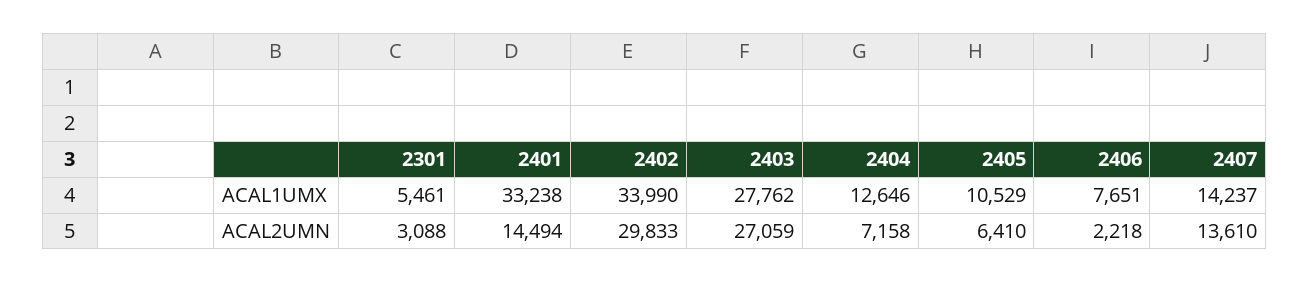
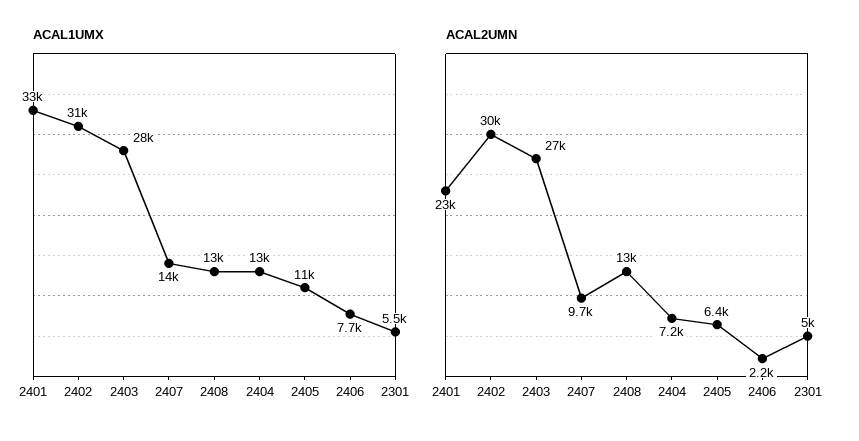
ACAL1UMX, 2402: 33990 -> 31000
ACAL2UMN, 2301: 3088 -> 5000
ACAL2UMN, 2401: 14494 -> 23000
ACAL2UMN, 2407: 13610 -> 9700
ACAL1UMX, 2408: none -> 13000
ACAL2UMN, 2408: none -> 13000

